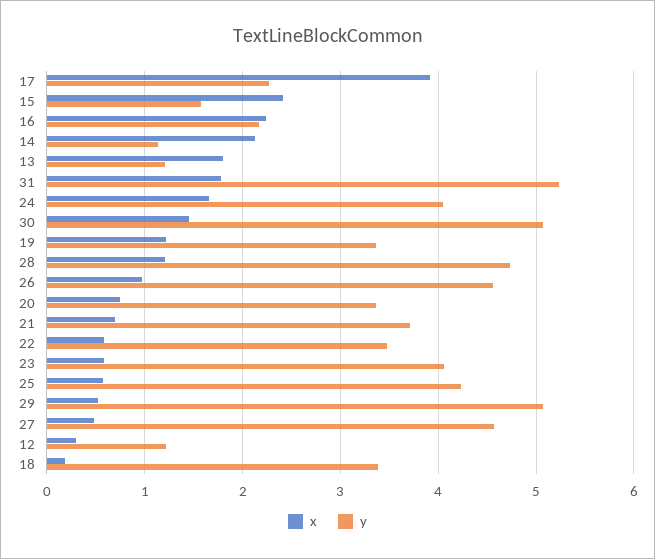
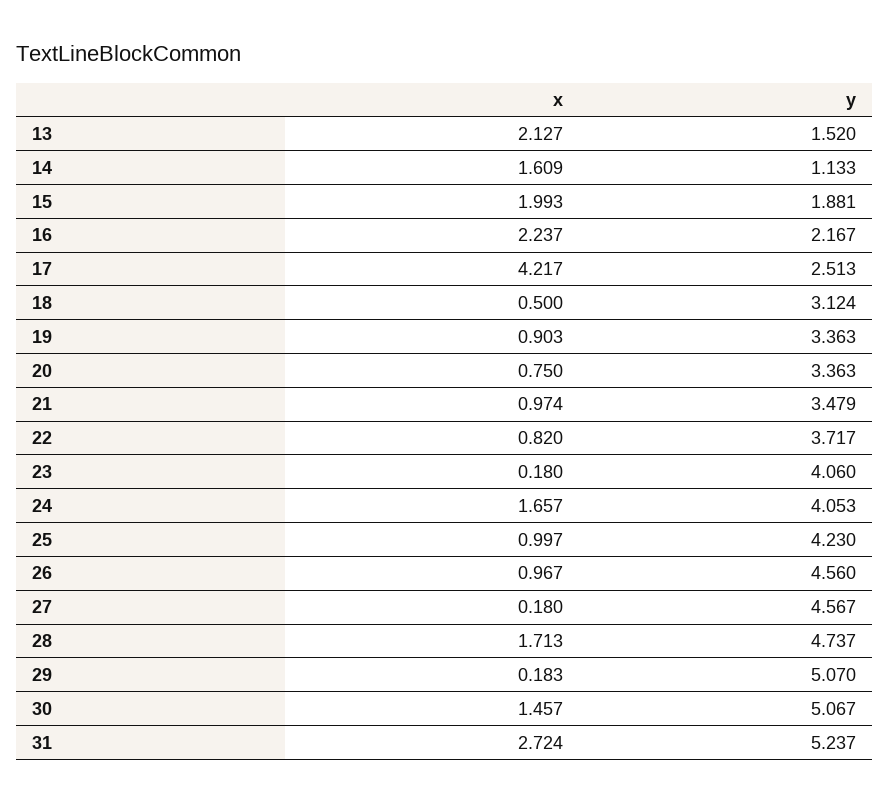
x, 17: 3.9 -> 4.217
y, 17: 2.3 -> 2.513
x, 15: 2.4 -> 1.993
y, 15: 1.6 -> 1.881
x, 14: 2.1 -> 1.609
x, 13: 1.8 -> 2.127
y, 13: 1.2 -> 1.52
x, 31: 1.8 -> 2.724
x, 19: 1.2 -> 0.903
x, 28: 1.2 -> 1.713
x, 21: 0.7 -> 0.974
y, 21: 3.7 -> 3.479
x, 22: 0.6 -> 0.82
y, 22: 3.5 -> 3.717
x, 23: 0.6 -> 0.18
x, 25: 0.6 -> 0.997
x, 29: 0.5 -> 0.183
x, 27: 0.5 -> 0.18
x, 12: 0.3 -> none
y, 12: 1.2 -> none
x, 18: 0.2 -> 0.5
y, 18: 3.4 -> 3.124

